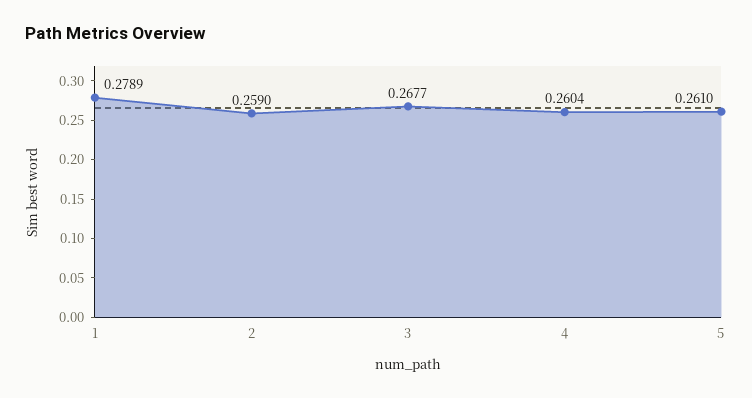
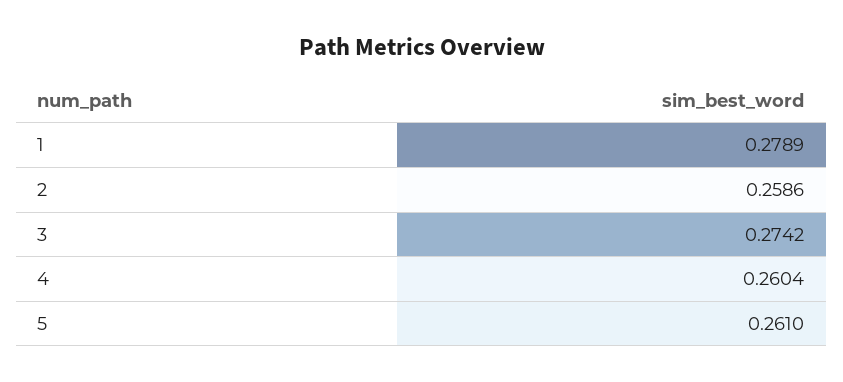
2: 0.259 -> 0.2586
3: 0.2677 -> 0.2742

